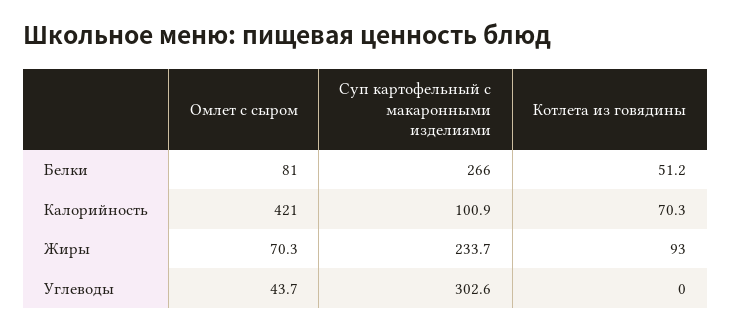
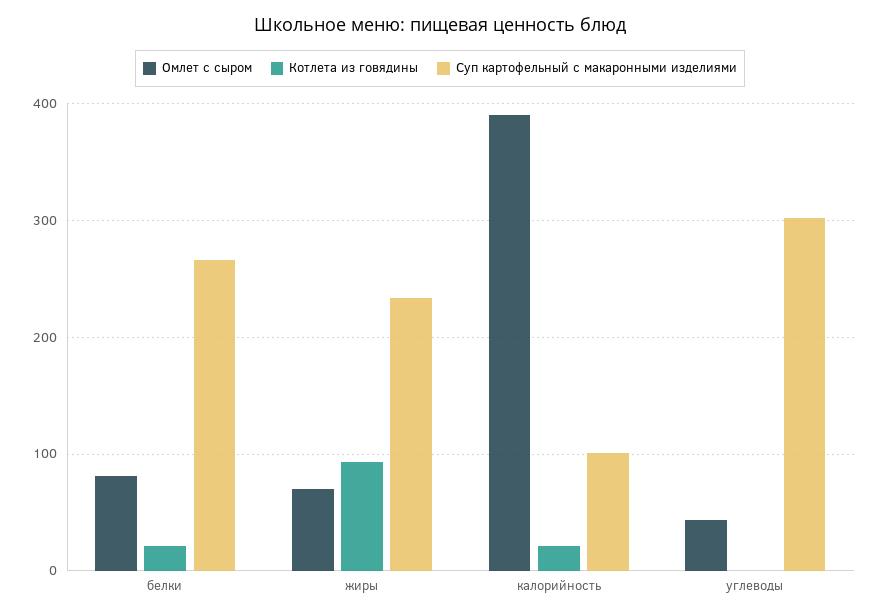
Котлета из говядины, Белки: 51.2 -> 20
Омлет с сыром, Калорийность: 421 -> 390
Котлета из говядины, Калорийность: 70.3 -> 20

